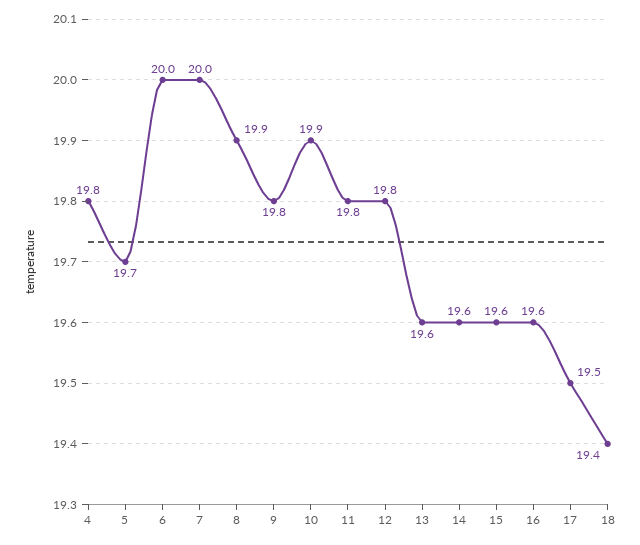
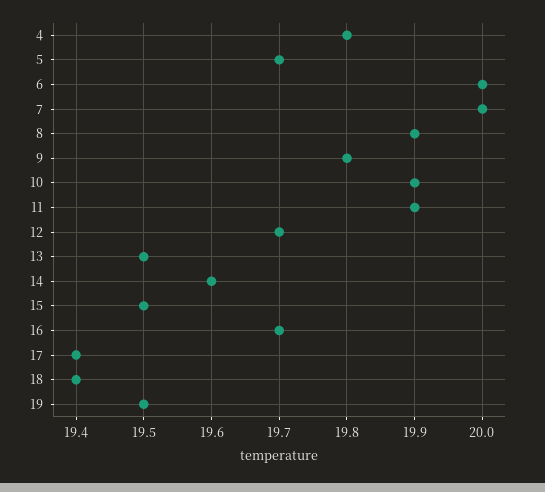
11: 19.8 -> 19.9
12: 19.8 -> 19.7
13: 19.6 -> 19.5
15: 19.6 -> 19.5
16: 19.6 -> 19.7
17: 19.5 -> 19.4
19: none -> 19.5

